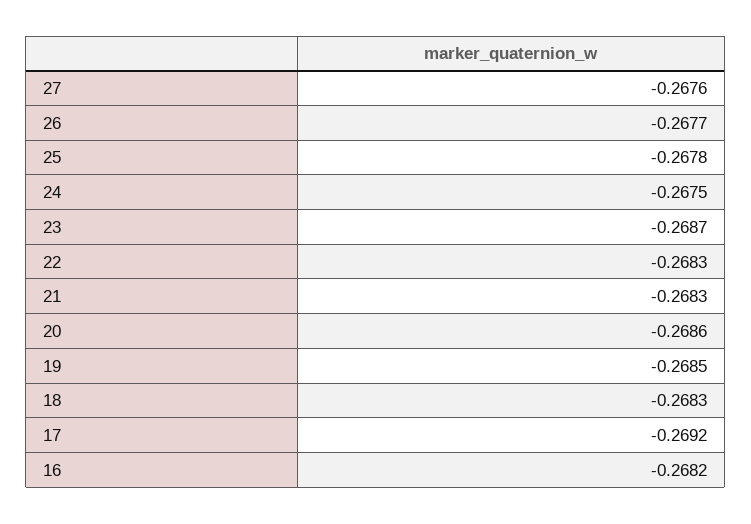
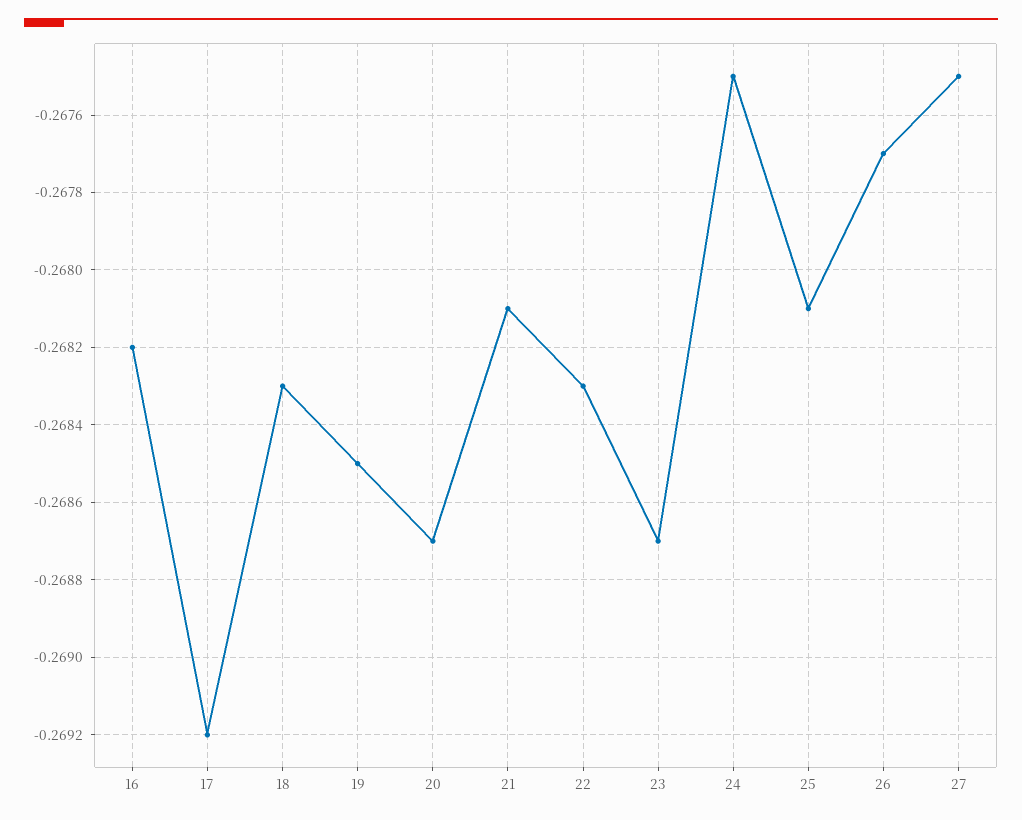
27: -0.2676 -> -0.2675
25: -0.2678 -> -0.2681
21: -0.2683 -> -0.2681
20: -0.2686 -> -0.2687

